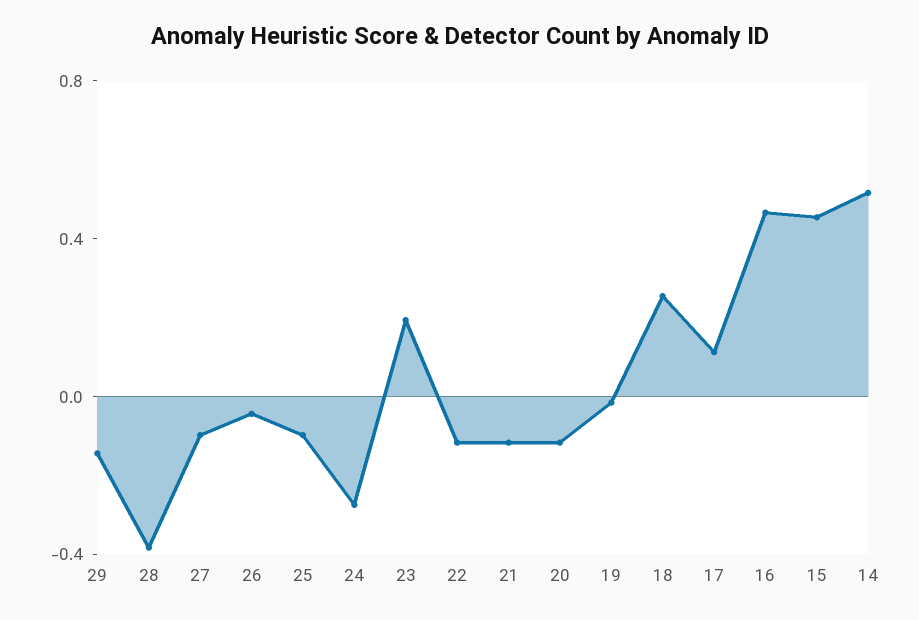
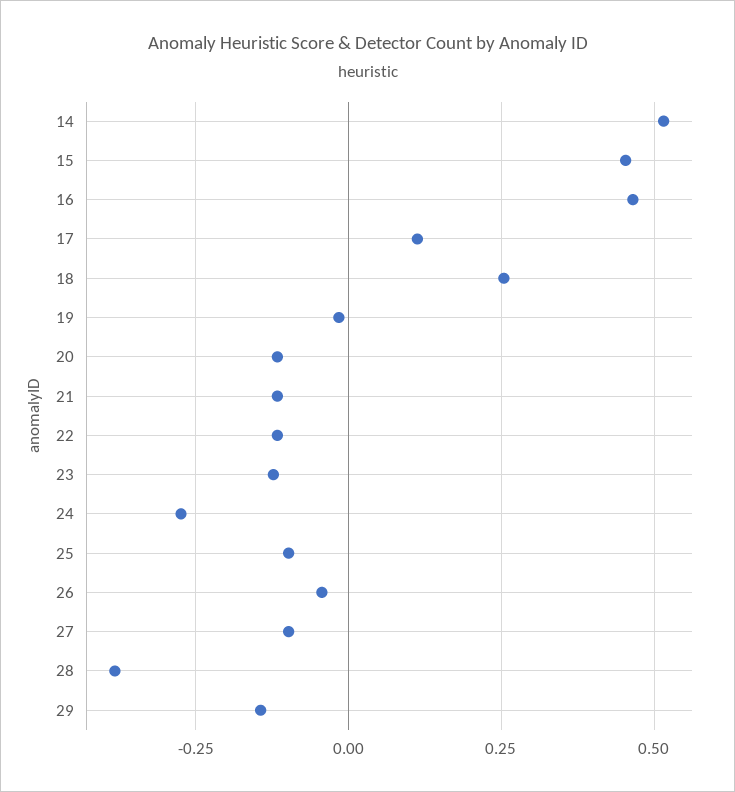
23: 0.2 -> -0.125

